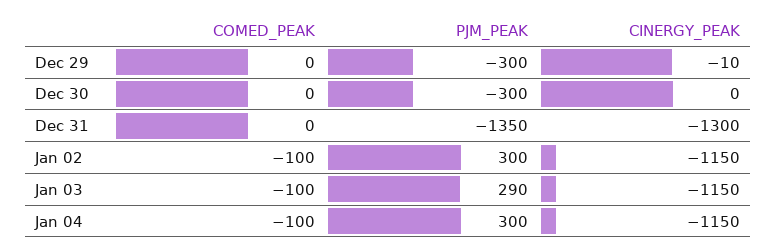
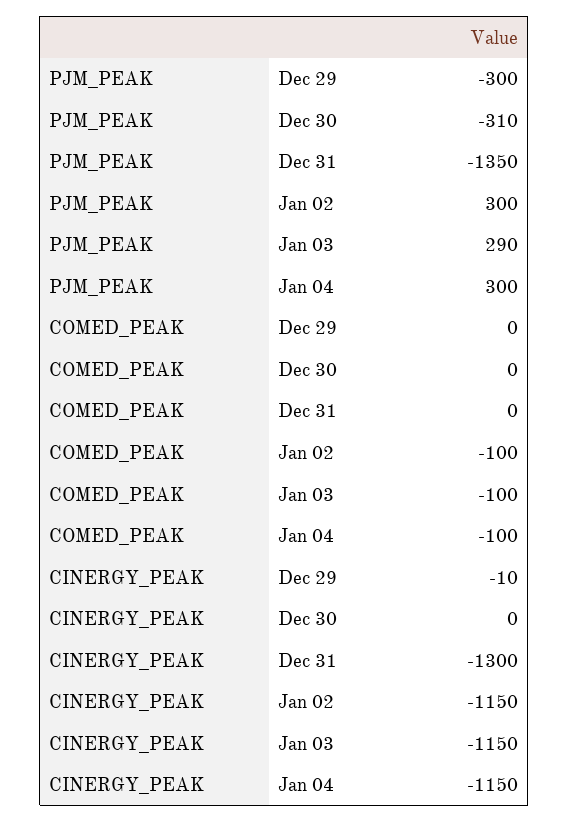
PJM_PEAK, Dec 30: -300 -> -310

